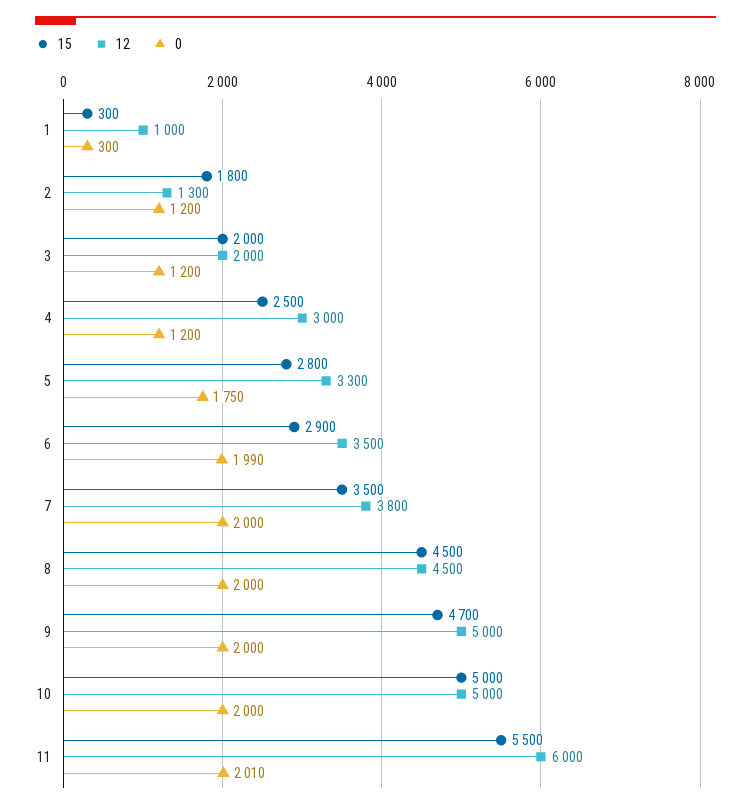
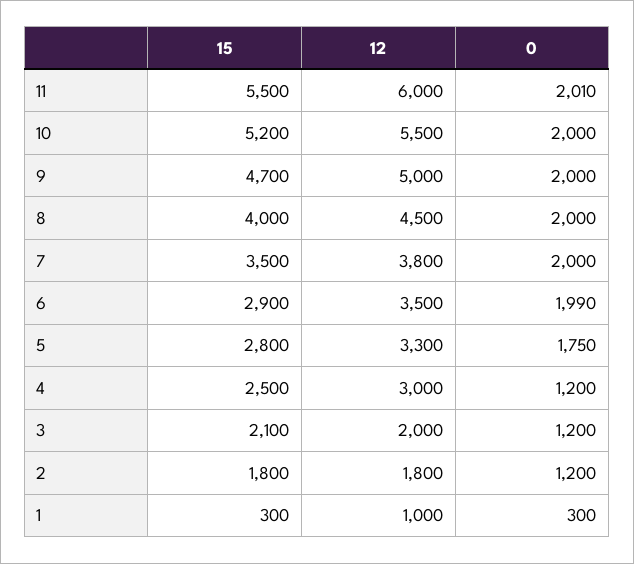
12, 2: 1300 -> 1800
15, 3: 2000 -> 2100
15, 8: 4500 -> 4000
15, 10: 5000 -> 5200
12, 10: 5000 -> 5500

